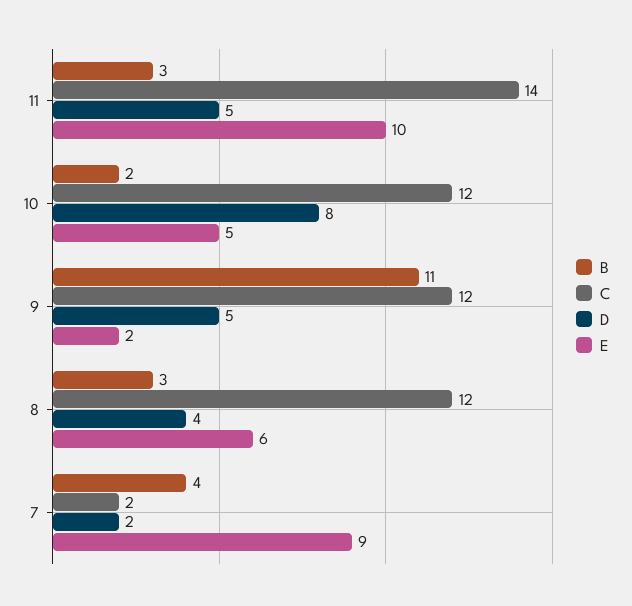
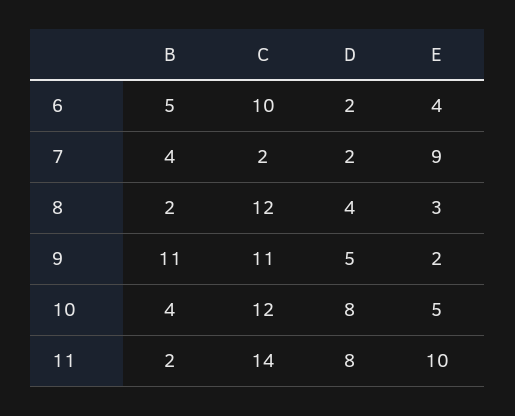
B, 11: 3 -> 2
D, 11: 5 -> 8
B, 10: 2 -> 4
C, 9: 12 -> 11
B, 8: 3 -> 2
E, 8: 6 -> 3
B, 6: none -> 5
C, 6: none -> 10
D, 6: none -> 2
E, 6: none -> 4

